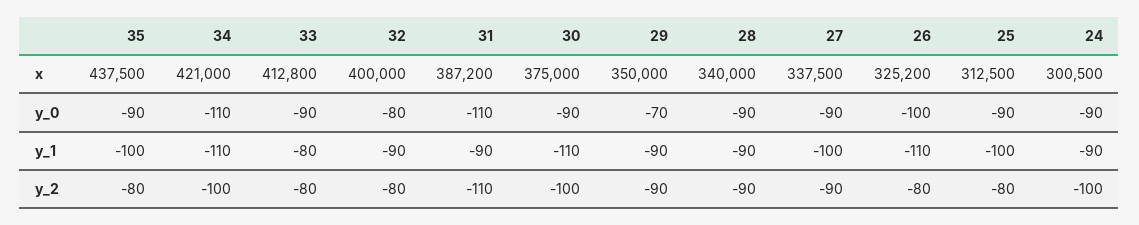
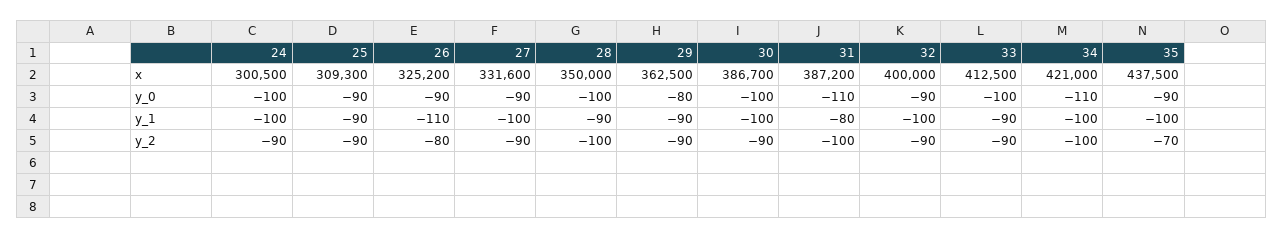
33, x: 412800 -> 412500
30, x: 375000 -> 386700
29, x: 350000 -> 362500
28, x: 340000 -> 350000
27, x: 337500 -> 331600
25, x: 312500 -> 309300
33, y_0: -90 -> -100
32, y_0: -80 -> -90
30, y_0: -90 -> -100
29, y_0: -70 -> -80
28, y_0: -90 -> -100
26, y_0: -100 -> -90
24, y_0: -90 -> -100
34, y_1: -110 -> -100
33, y_1: -80 -> -90
32, y_1: -90 -> -100
31, y_1: -90 -> -80
30, y_1: -110 -> -100
25, y_1: -100 -> -90
24, y_1: -90 -> -100
35, y_2: -80 -> -70
33, y_2: -80 -> -90
32, y_2: -80 -> -90
31, y_2: -110 -> -100
30, y_2: -100 -> -90
28, y_2: -90 -> -100
25, y_2: -80 -> -90
24, y_2: -100 -> -90

